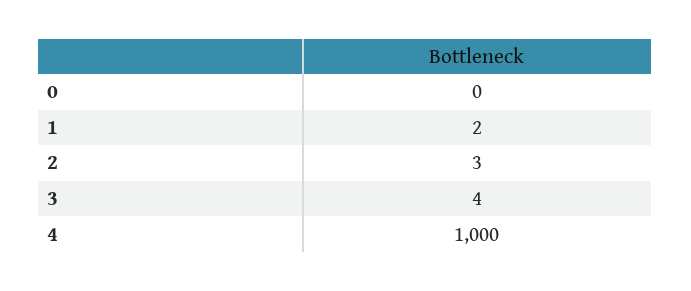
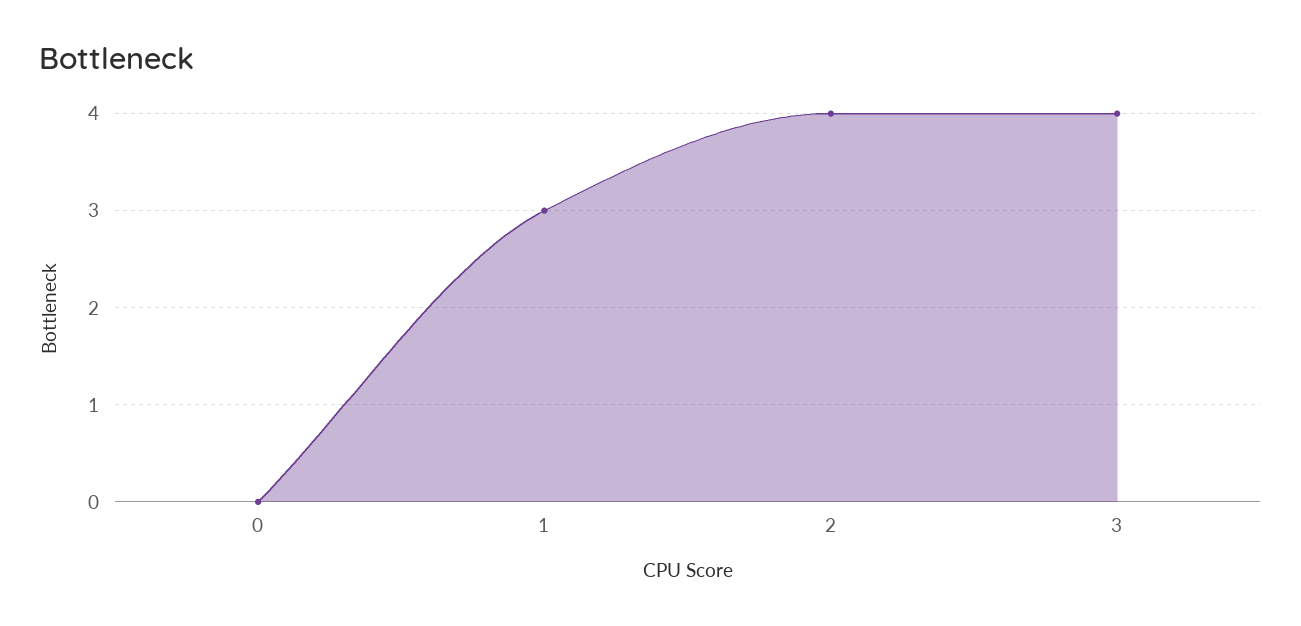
1: 2 -> 3
2: 3 -> 4
4: 1000 -> none

